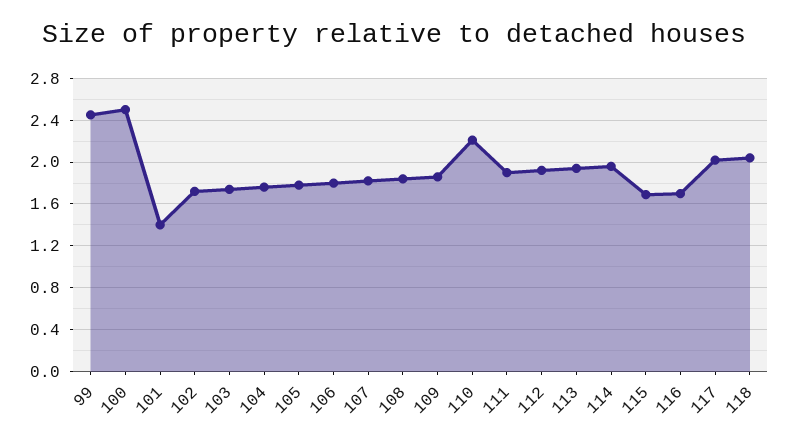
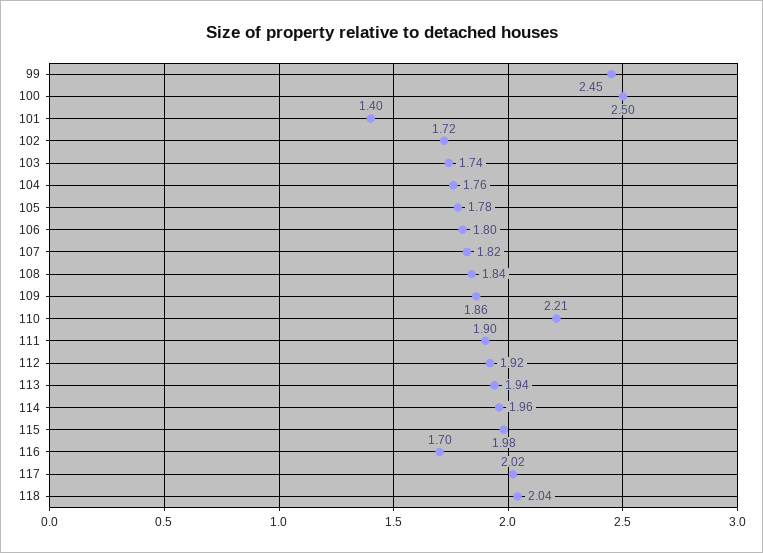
115: 1.7 -> 1.98

